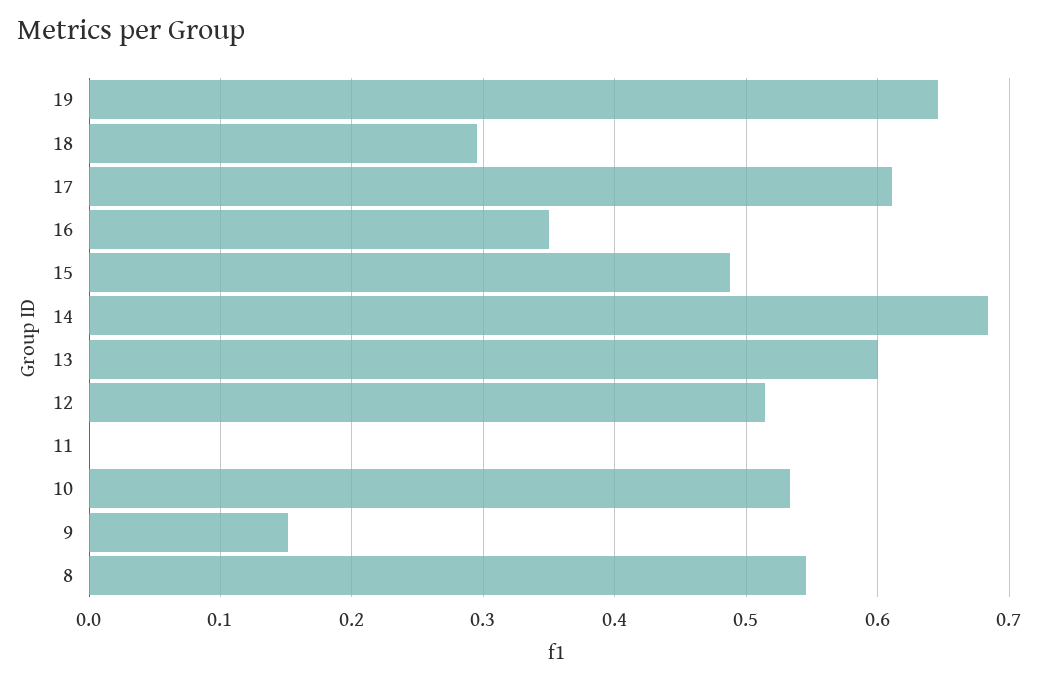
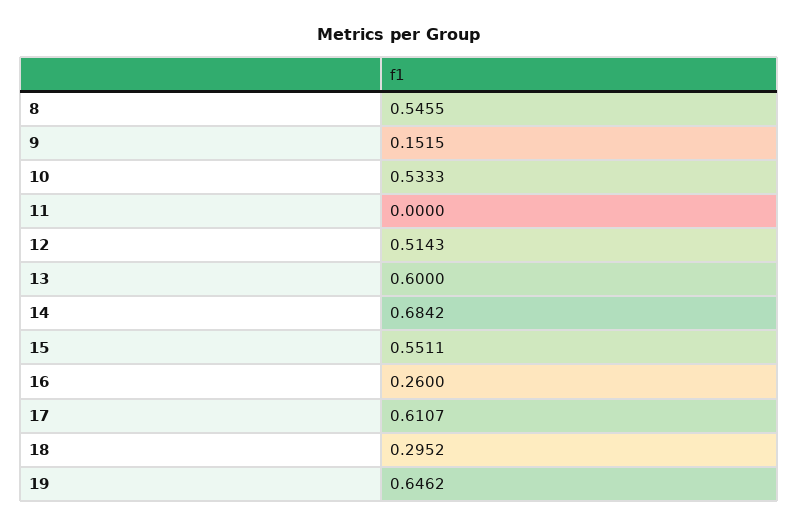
16: 0.35 -> 0.26
15: 0.49 -> 0.5511

